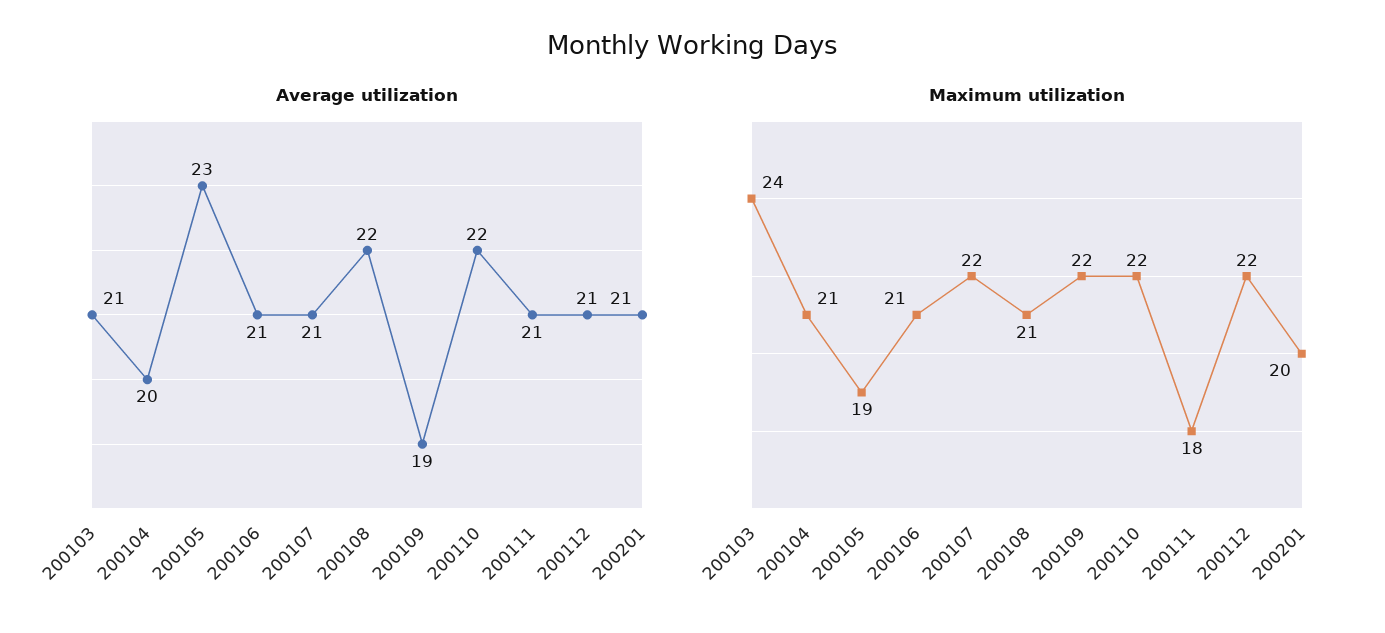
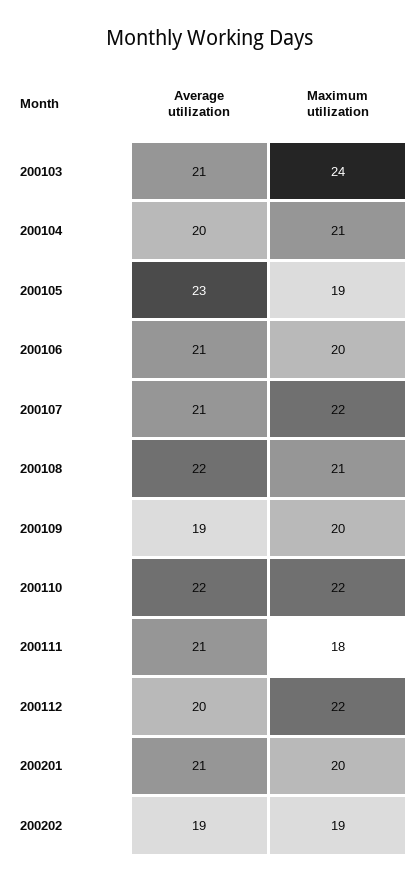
Average utilization, 200112: 21 -> 20
Maximum utilization, 200106: 21 -> 20
Maximum utilization, 200109: 22 -> 20
Average utilization, 200202: none -> 19
Maximum utilization, 200202: none -> 19

